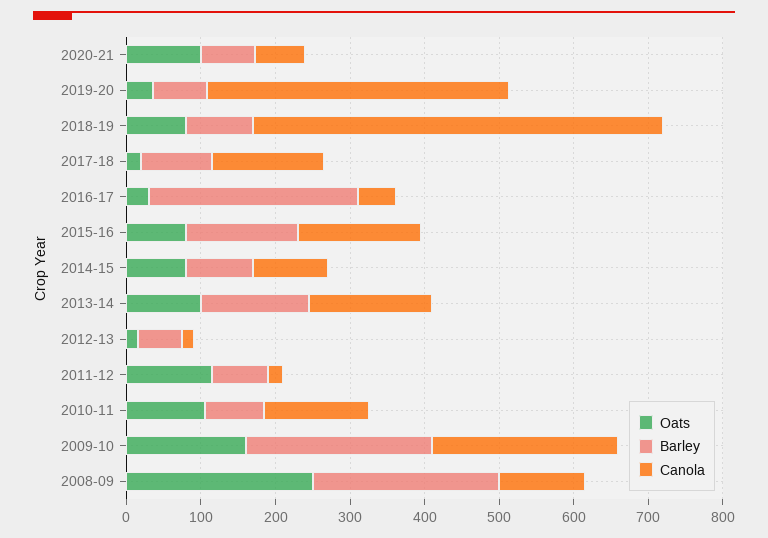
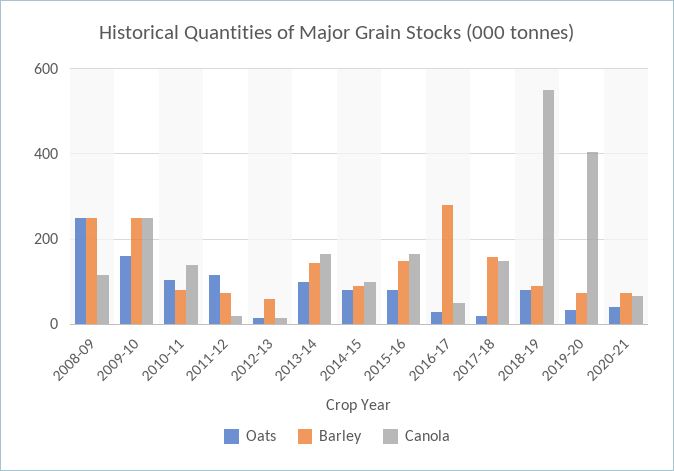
Oats, 2020-21: 100 -> 40
Barley, 2017-18: 100 -> 160

